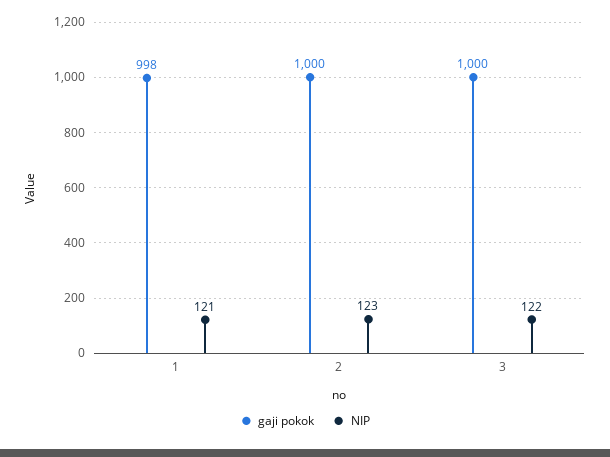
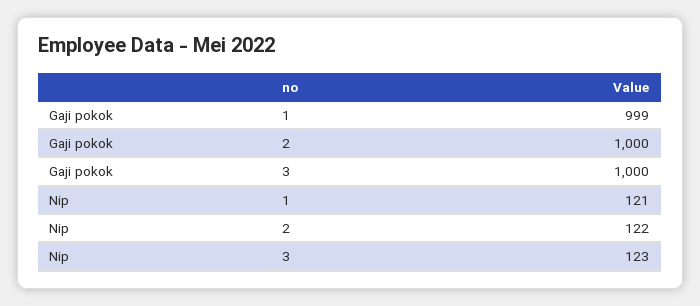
gaji pokok, 1: 998 -> 999
NIP, 2: 123 -> 122
NIP, 3: 122 -> 123

